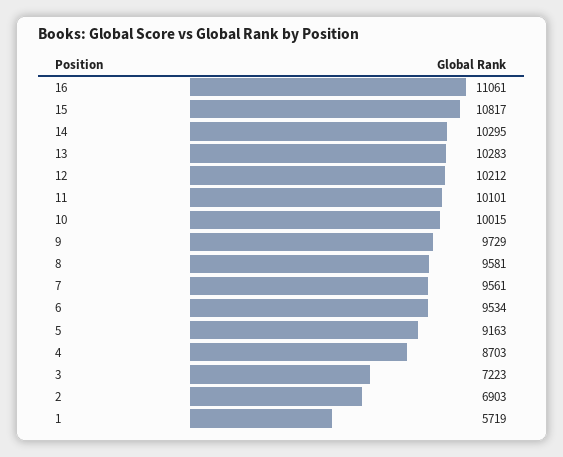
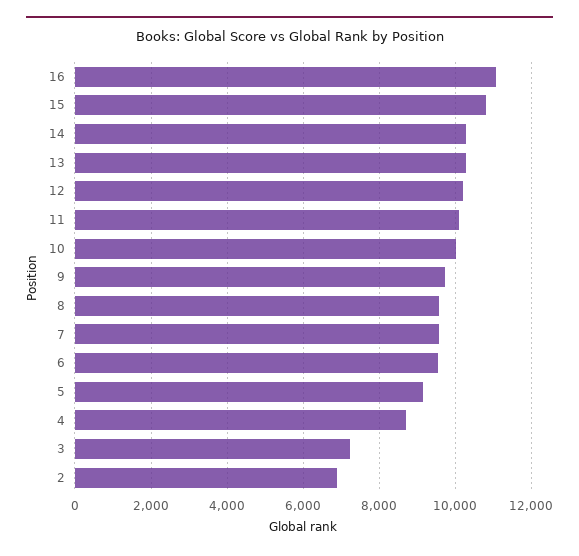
1: 5719 -> none

